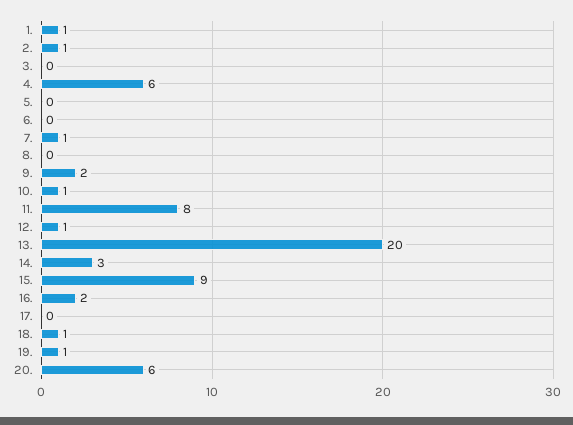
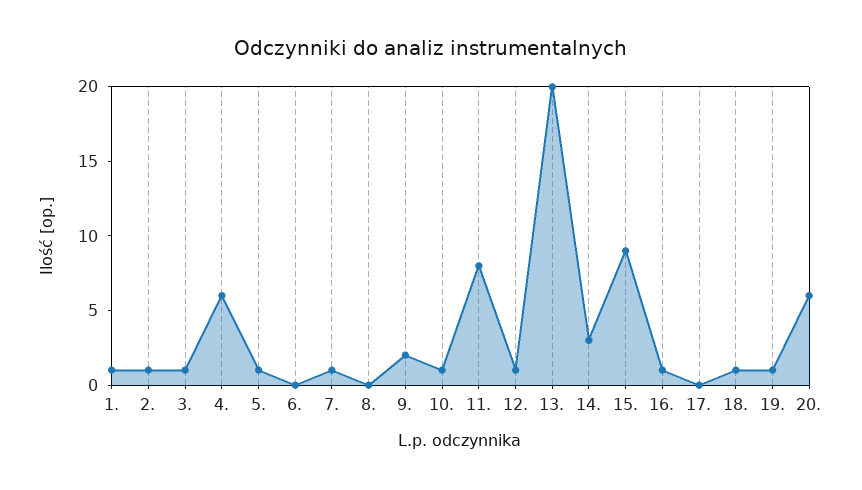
3.: 0 -> 1
5.: 0 -> 1
16.: 2 -> 1

